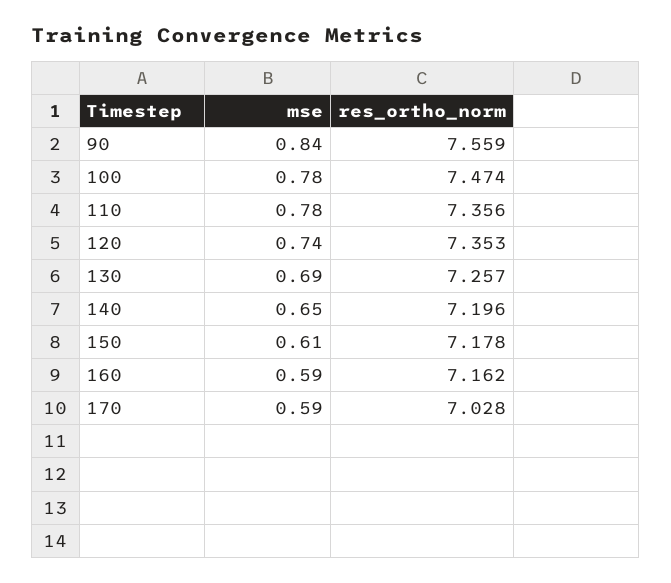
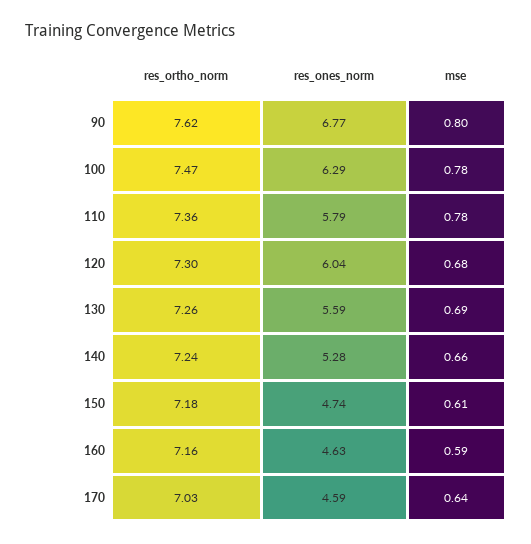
mse, 90: 0.84 -> 0.8
res_ortho_norm, 90: 7.559 -> 7.62
mse, 120: 0.74 -> 0.68
res_ortho_norm, 120: 7.353 -> 7.3
mse, 140: 0.65 -> 0.66
res_ortho_norm, 140: 7.196 -> 7.24
mse, 170: 0.59 -> 0.64
res_ones_norm, 90: none -> 6.77
res_ones_norm, 100: none -> 6.29
res_ones_norm, 110: none -> 5.79
res_ones_norm, 120: none -> 6.04
res_ones_norm, 130: none -> 5.59
res_ones_norm, 140: none -> 5.28
res_ones_norm, 150: none -> 4.74
res_ones_norm, 160: none -> 4.63
res_ones_norm, 170: none -> 4.59

